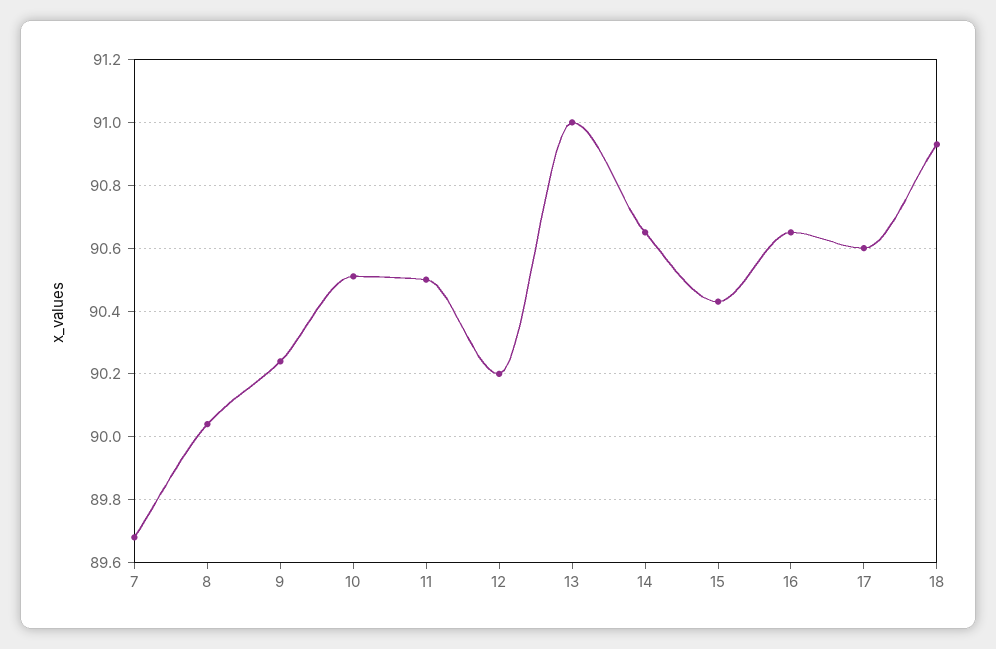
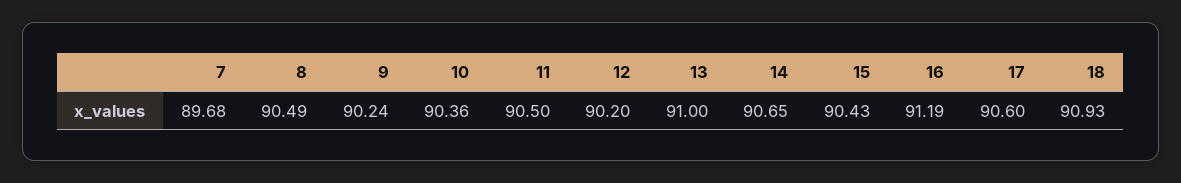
8: 90.05 -> 90.49
10: 90.5 -> 90.36
16: 90.65 -> 91.19

